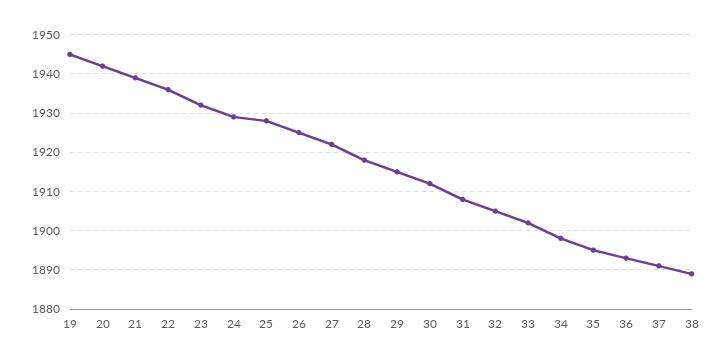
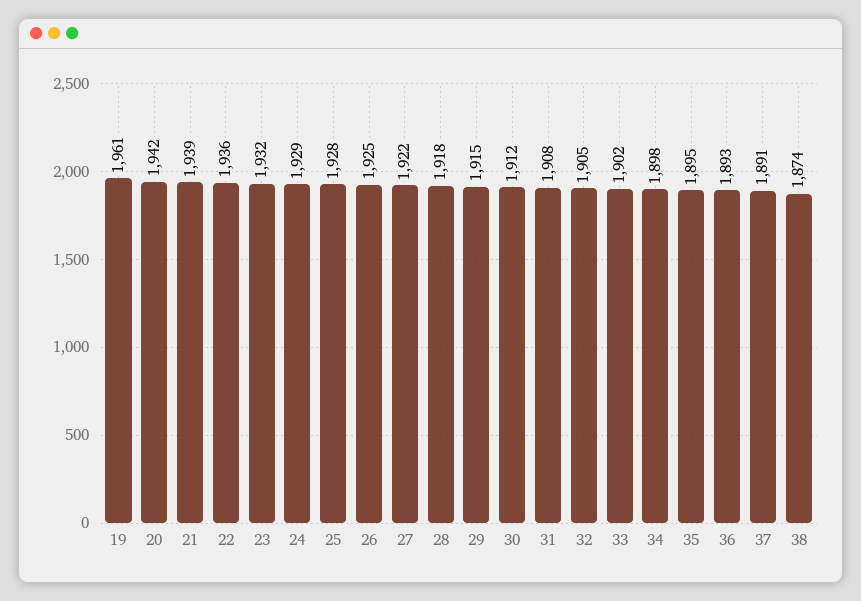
19: 1945 -> 1961
38: 1890 -> 1874

